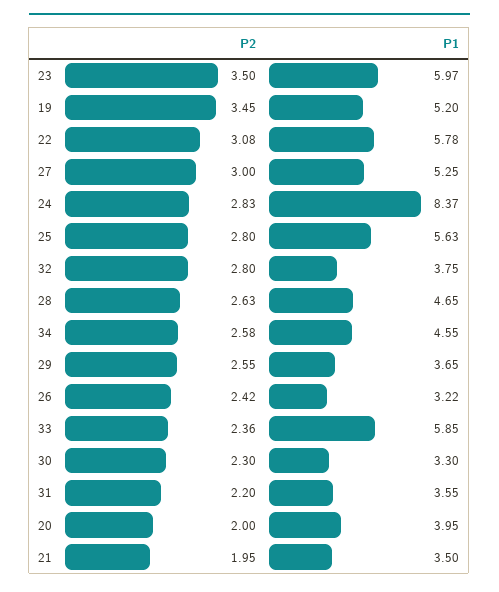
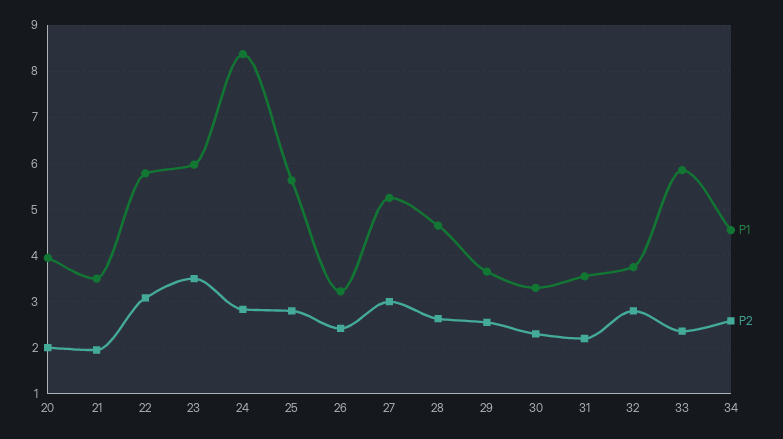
P2, 19: 3.45 -> none
P1, 19: 5.2 -> none

